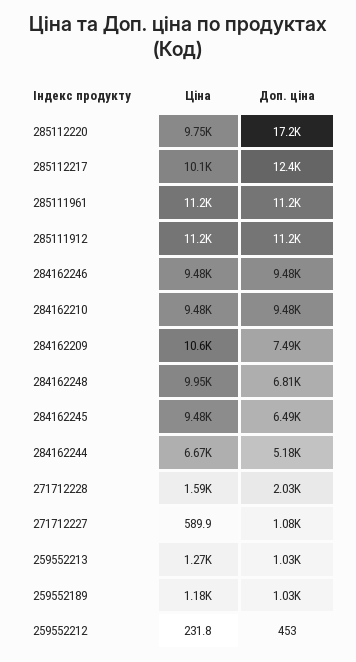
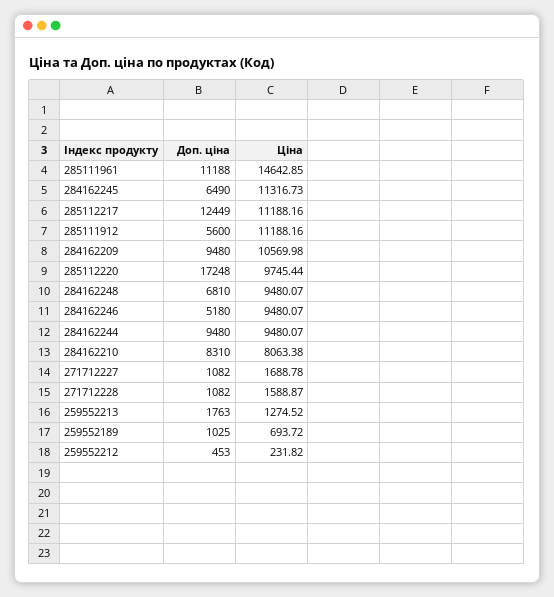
Ціна, 285112217: 10100 -> 11188.16
Ціна, 285111961: 11200 -> 14642.85
Доп. ціна, 285111912: 11200 -> 5600
Доп. ціна, 284162246: 9480 -> 5180
Ціна, 284162210: 9480 -> 8063.38
Доп. ціна, 284162210: 9480 -> 8310
Доп. ціна, 284162209: 7490 -> 9480
Ціна, 284162248: 9950 -> 9480.07
Ціна, 284162245: 9480 -> 11316.73
Ціна, 284162244: 6670 -> 9480.07
Доп. ціна, 284162244: 5180 -> 9480
Доп. ціна, 271712228: 2030 -> 1082
Ціна, 271712227: 589.9 -> 1688.78
Доп. ціна, 259552213: 1030 -> 1763
Ціна, 259552189: 1180 -> 693.72

